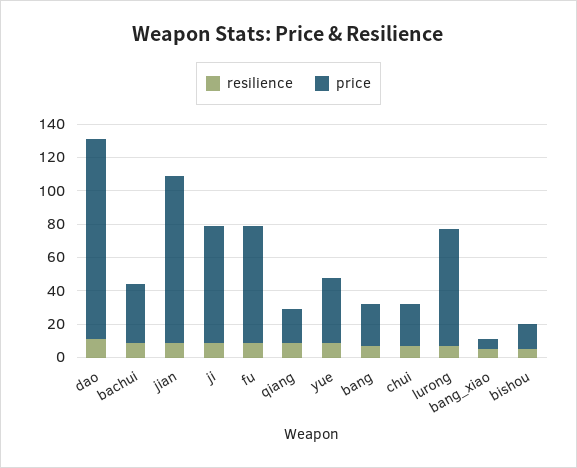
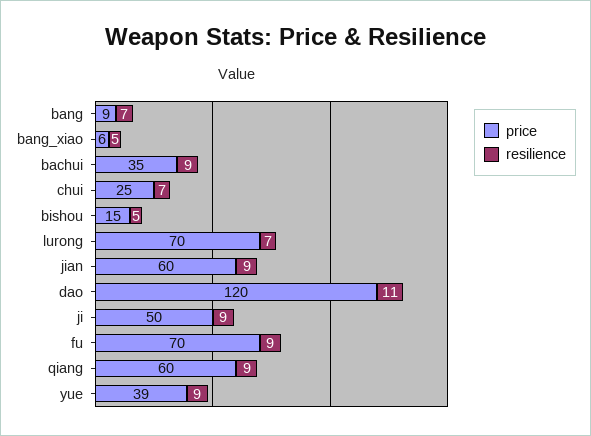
price, jian: 100 -> 60
price, ji: 70 -> 50
price, qiang: 20 -> 60
price, bang: 25 -> 9

